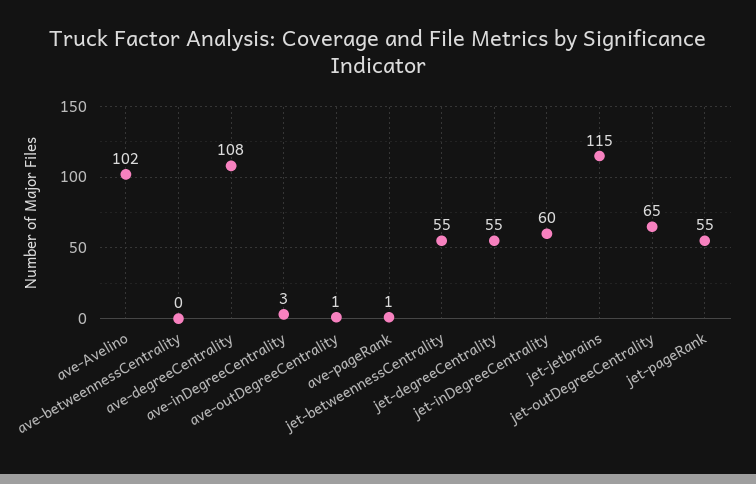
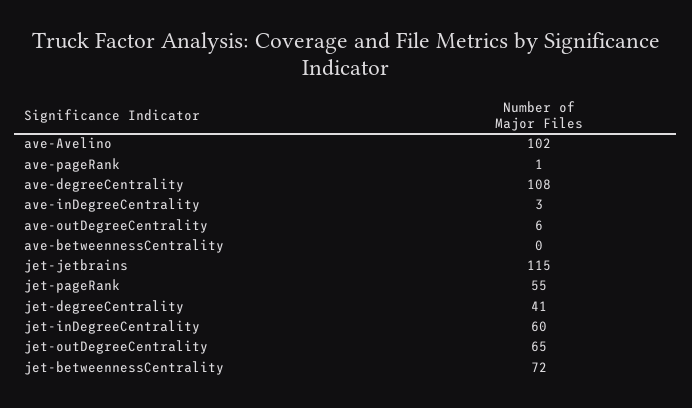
ave-outDegreeCentrality: 1 -> 6
jet-betweennessCentrality: 55 -> 72
jet-degreeCentrality: 55 -> 41

